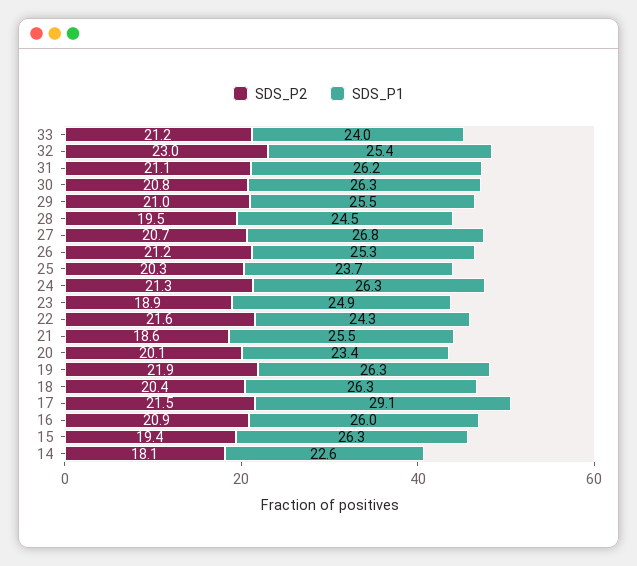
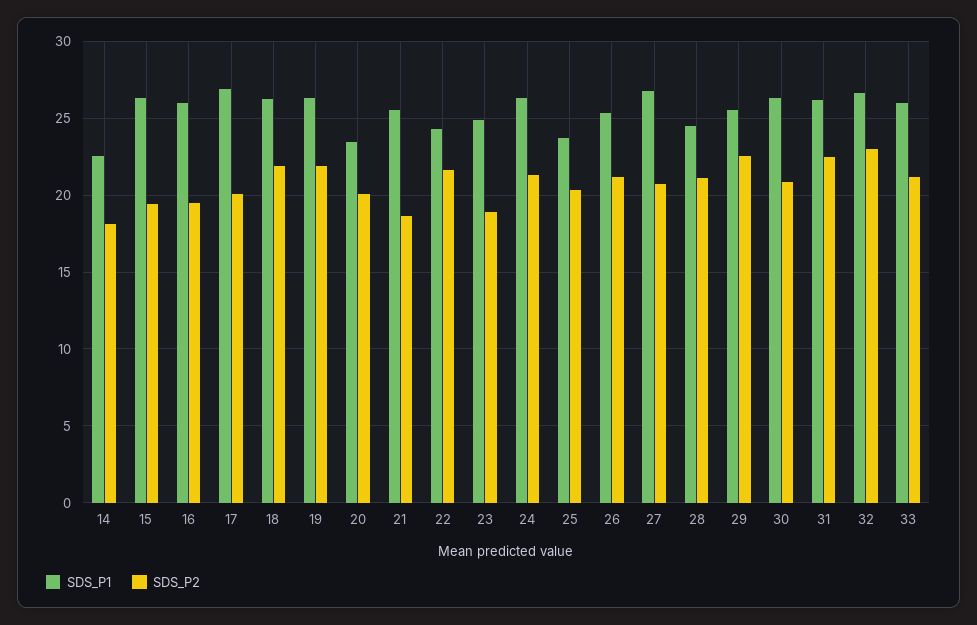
SDS_P1, 33: 24 -> 26
SDS_P1, 32: 25.4 -> 26.5
SDS_P2, 31: 21.1 -> 22.5
SDS_P2, 29: 21 -> 22.5
SDS_P2, 28: 19.5 -> 21
SDS_P2, 18: 20.4 -> 22
SDS_P2, 17: 21.5 -> 20
SDS_P1, 17: 29.1 -> 27
SDS_P2, 16: 20.9 -> 19.5

